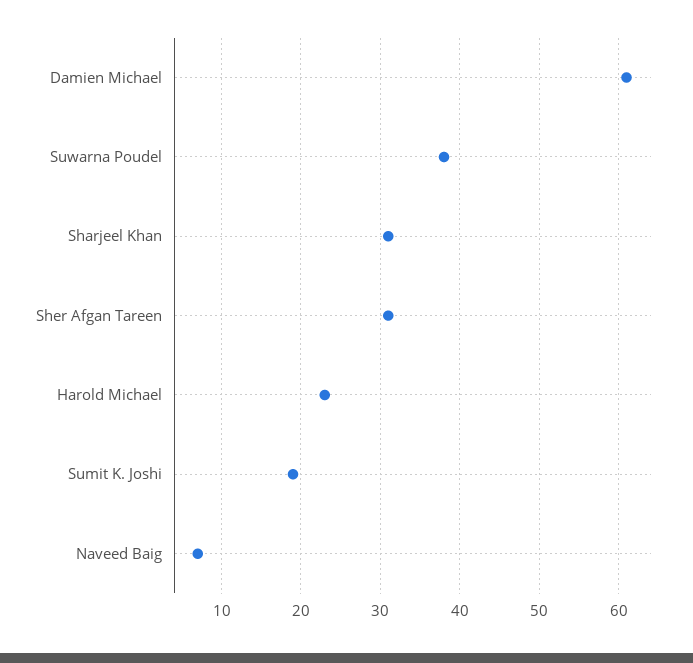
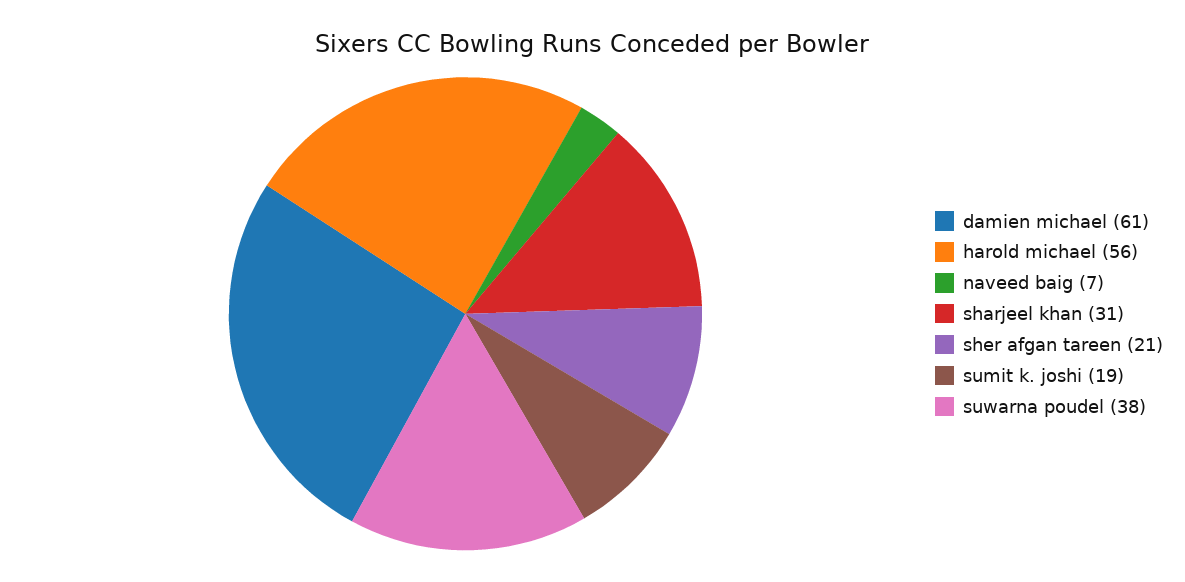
Sher Afgan Tareen: 31 -> 21
Harold Michael: 23 -> 56

